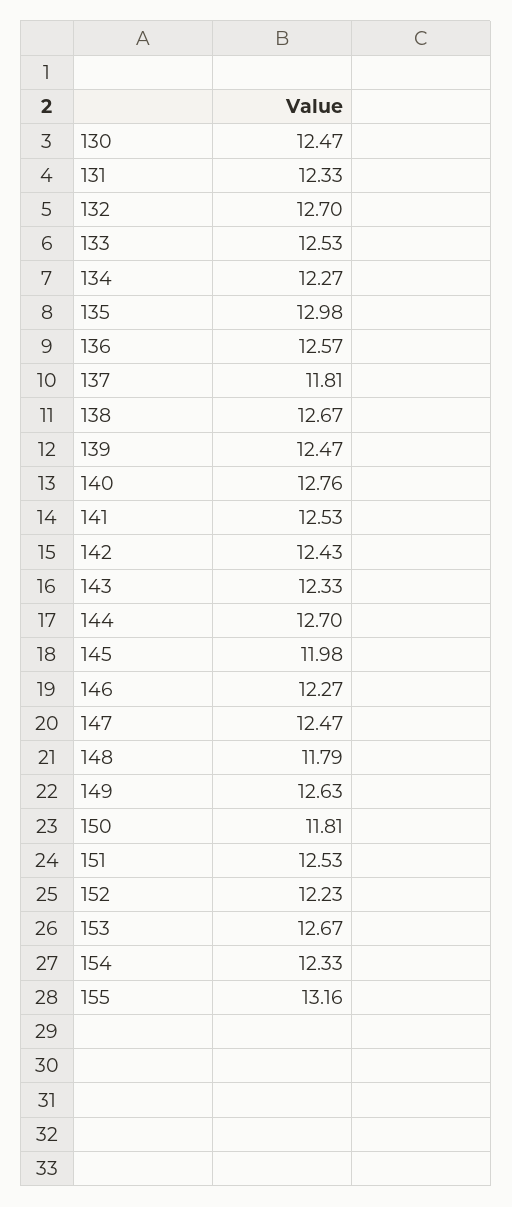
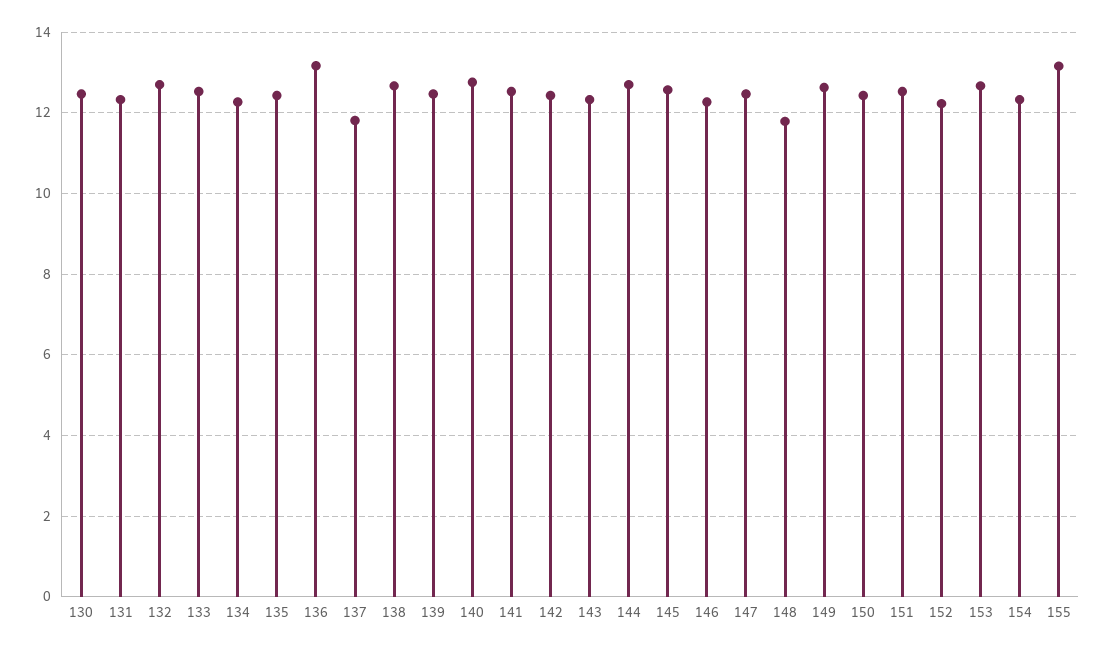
135: 12.98 -> 12.4
136: 12.57 -> 13.2
145: 11.98 -> 12.6
150: 11.81 -> 12.4

